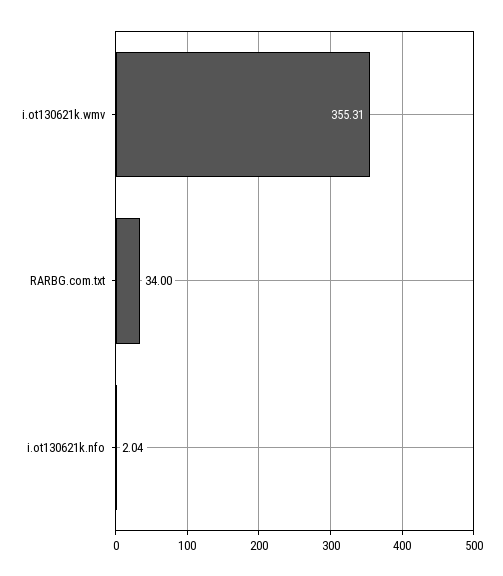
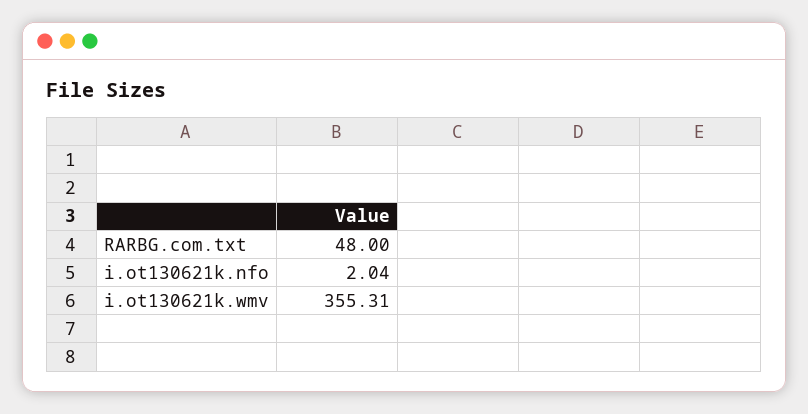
RARBG.com.txt: 34 -> 48

